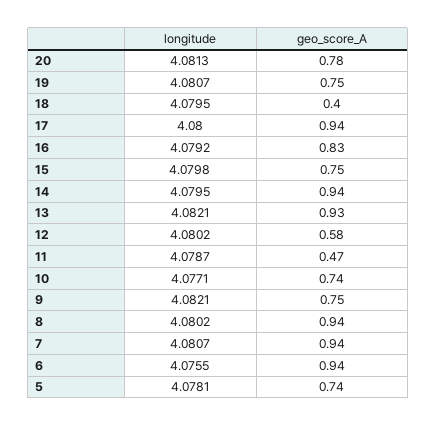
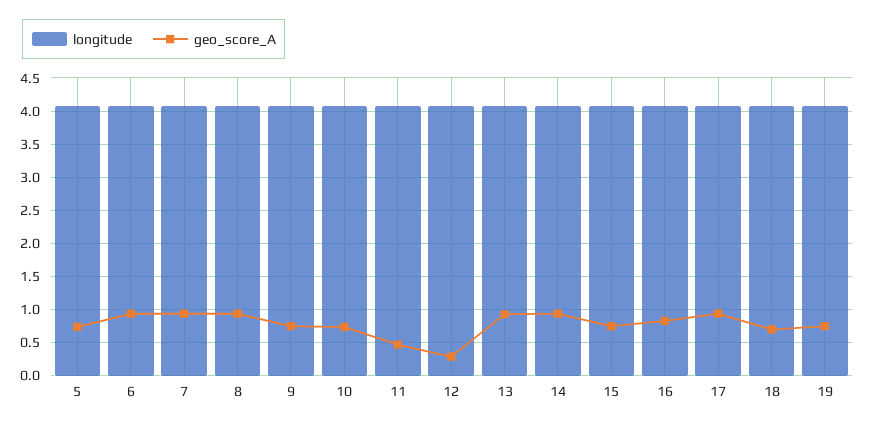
longitude, 20: 4.0813 -> none
geo_score_A, 20: 0.78 -> none
geo_score_A, 18: 0.4 -> 0.7
geo_score_A, 12: 0.58 -> 0.3

